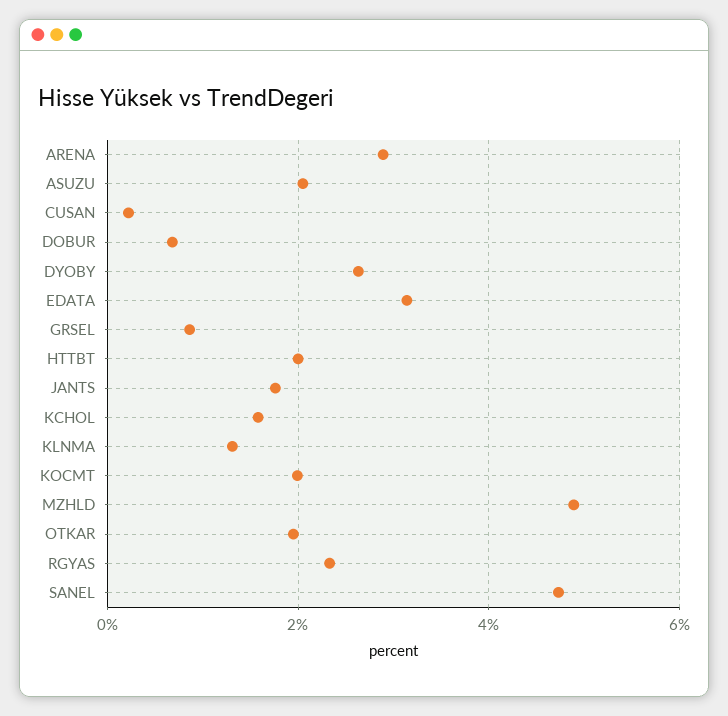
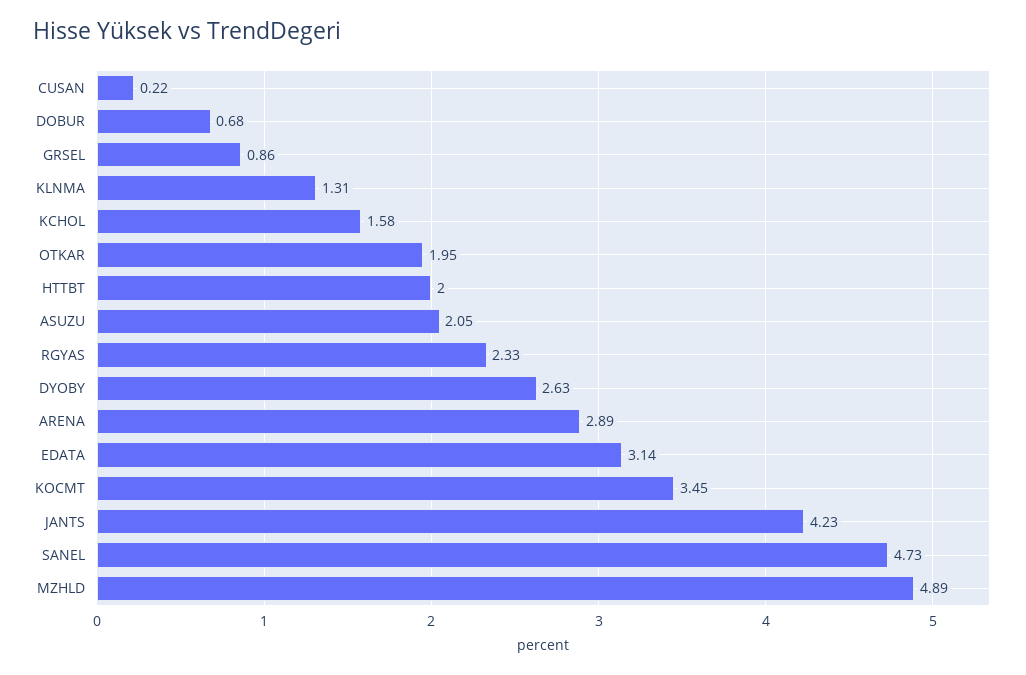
JANTS: 1.8 -> 4.23
KOCMT: 2 -> 3.45

